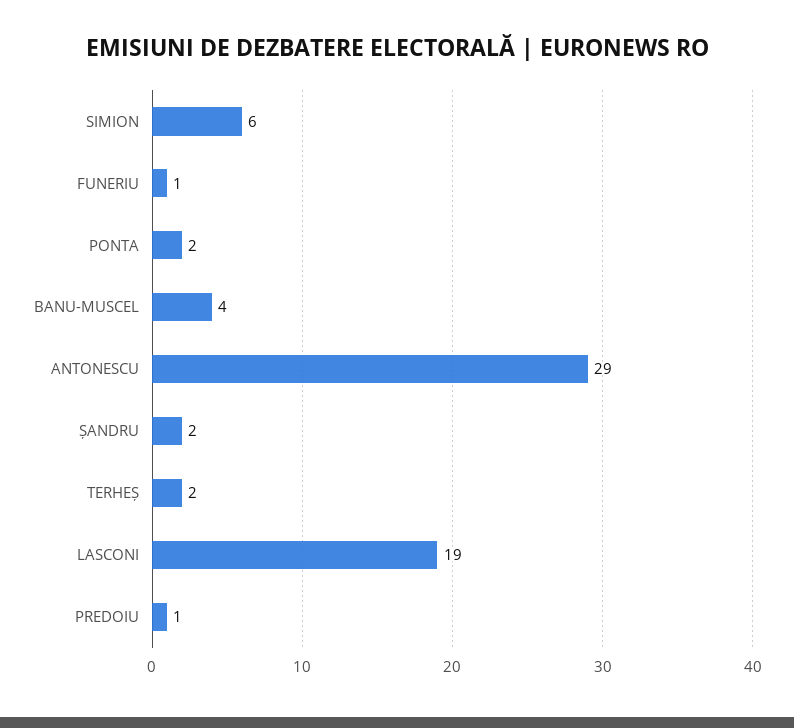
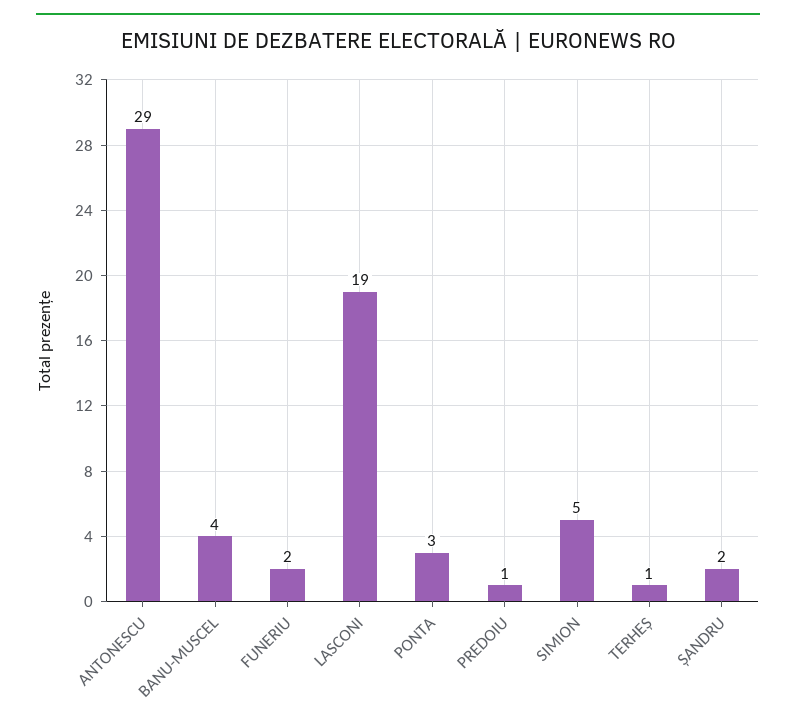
SIMION: 6 -> 5
FUNERIU: 1 -> 2
PONTA: 2 -> 3
TERHEȘ: 2 -> 1

